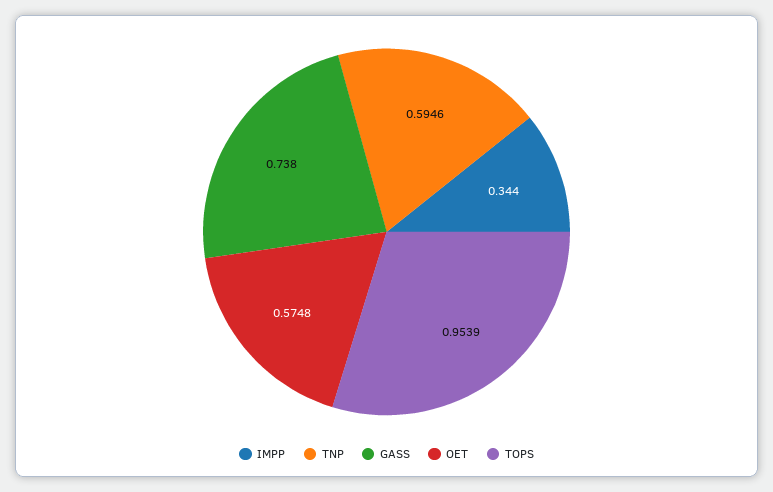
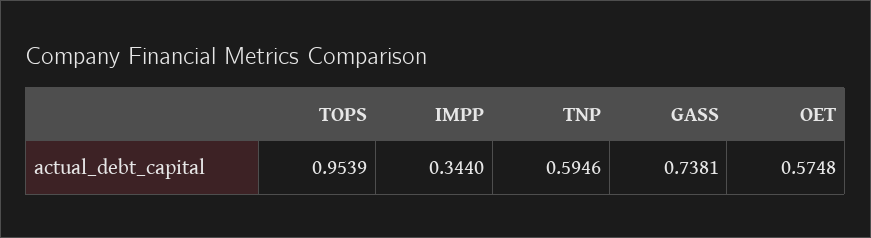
GASS: 0.738 -> 0.7381

